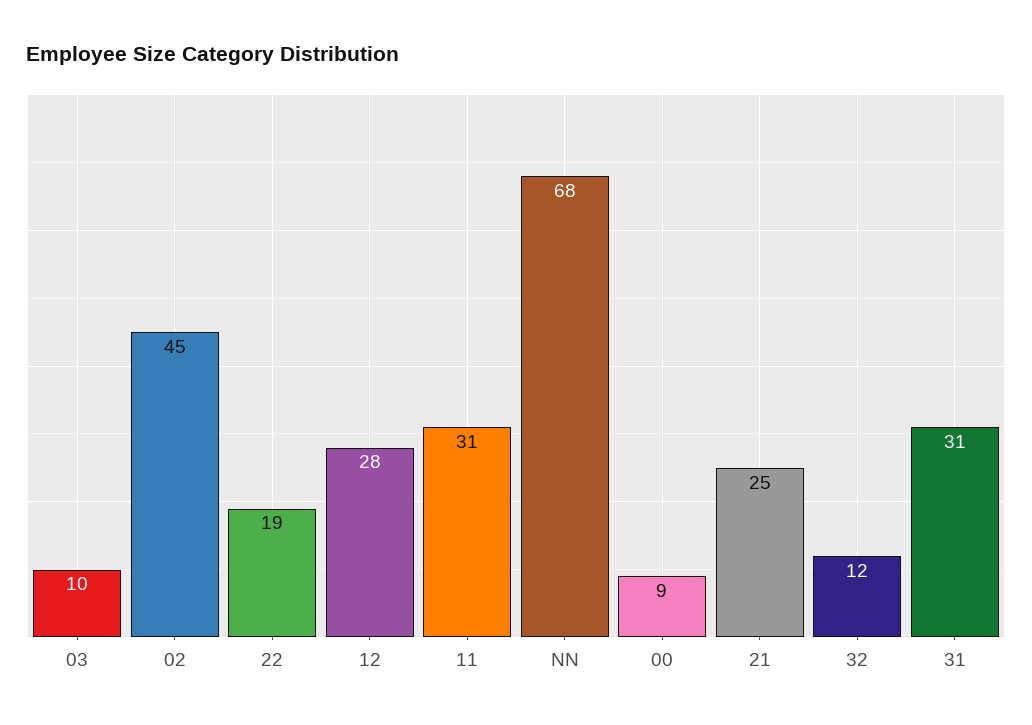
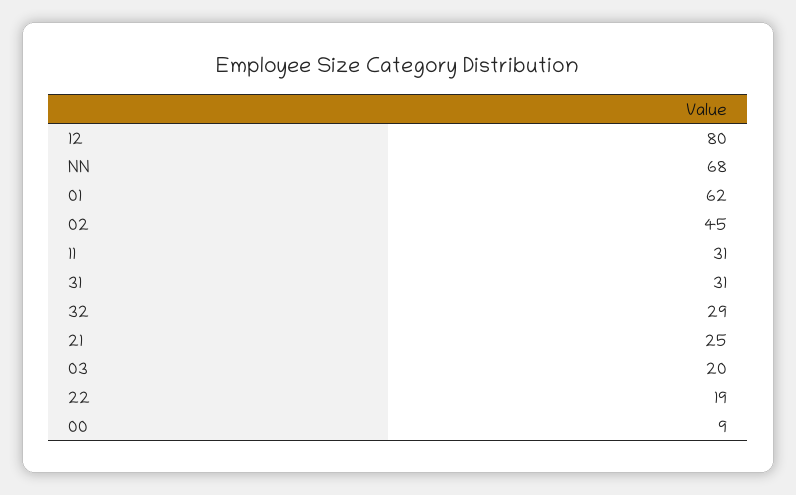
03: 10 -> 20
12: 28 -> 80
32: 12 -> 29
01: none -> 62

